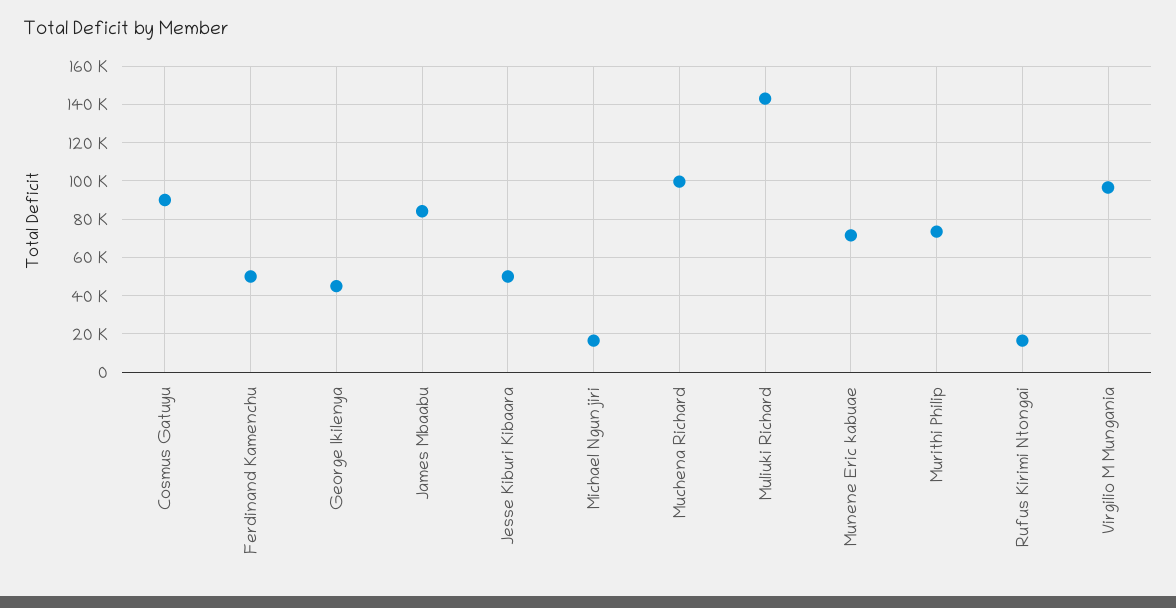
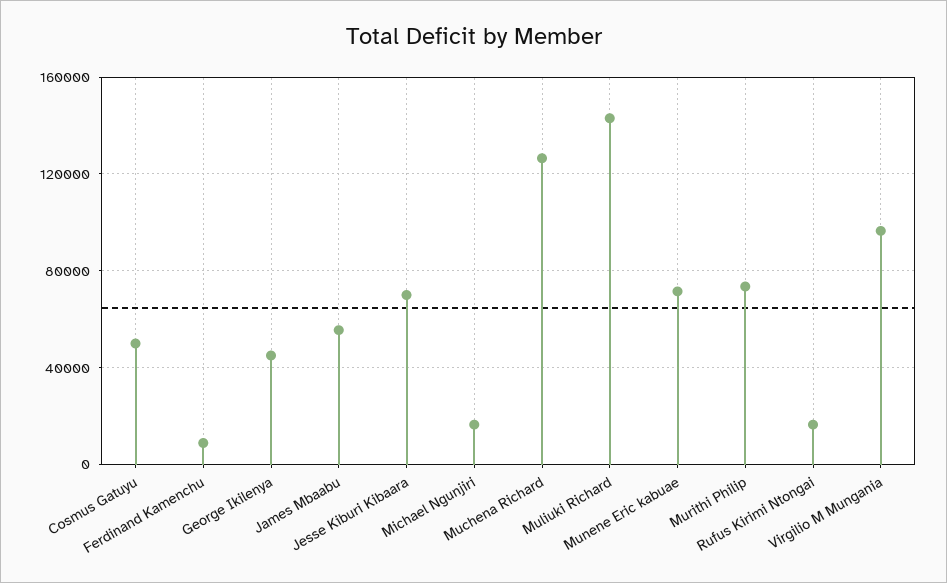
Cosmus Gatuyu: 90000 -> 50000
Ferdinand Kamenchu: 50000 -> 10000
James Mbaabu: 85000 -> 55000
Jesse Kiburi Kibaara: 50000 -> 70000
Muchena Richard: 100000 -> 125000

